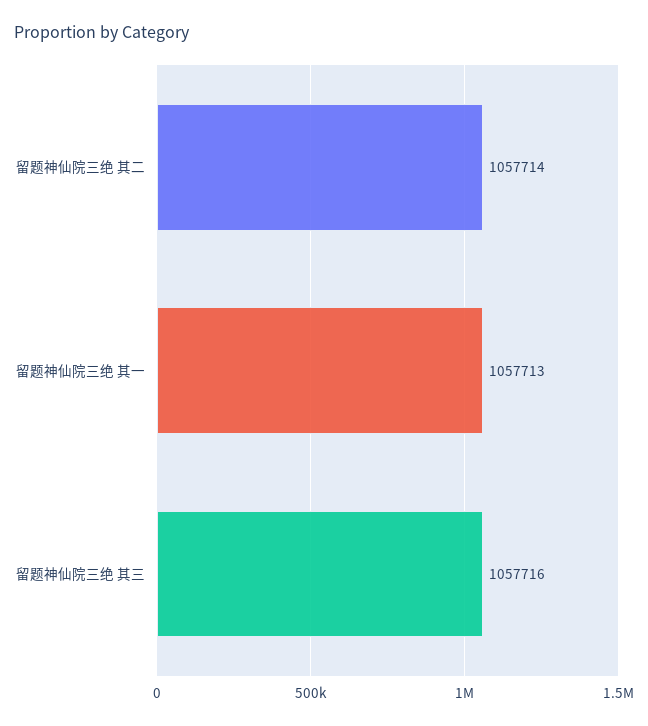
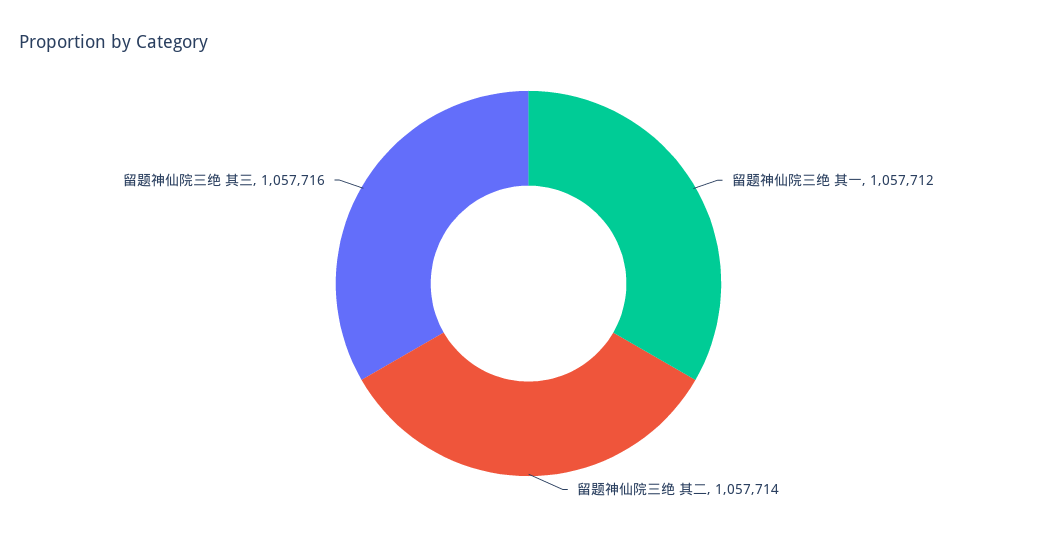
留题神仙院三绝 其一: 1057713 -> 1057712

